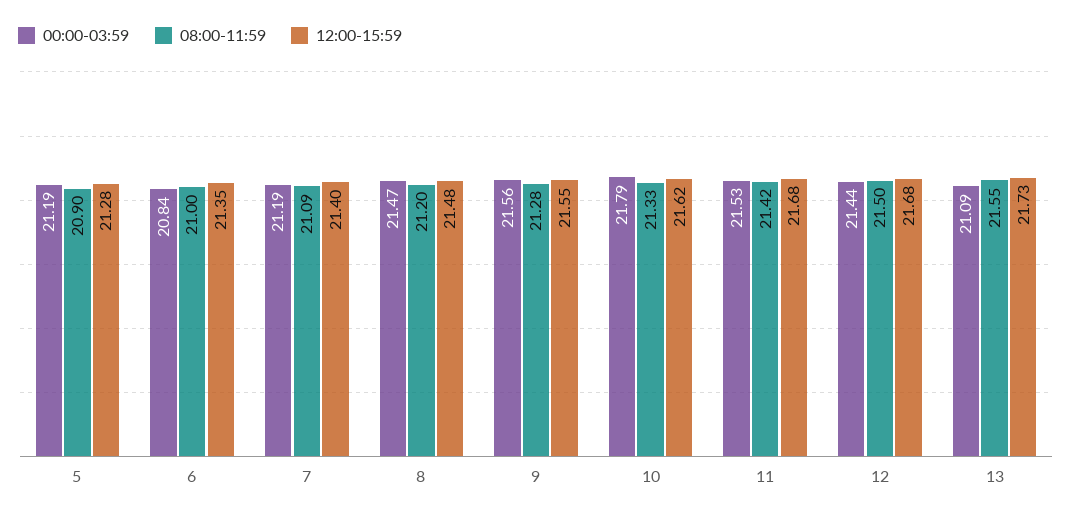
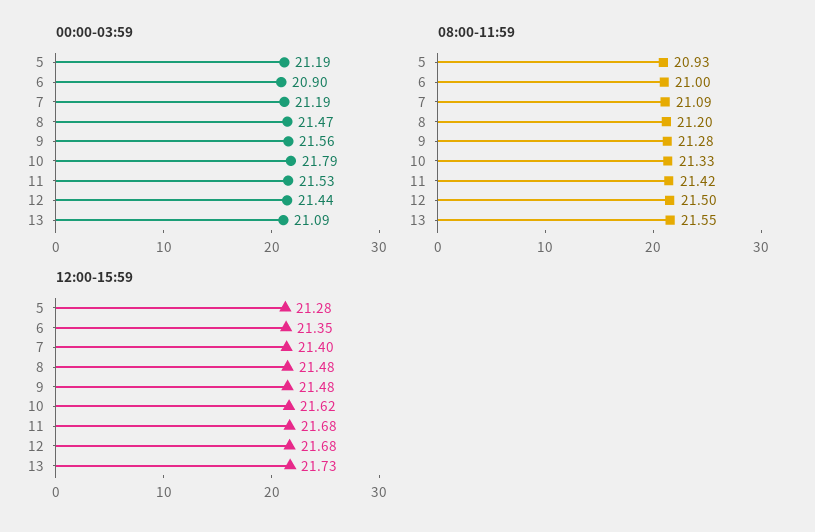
08:00-11:59, 5: 20.9 -> 20.93
00:00-03:59, 6: 20.84 -> 20.9
12:00-15:59, 9: 21.55 -> 21.48

